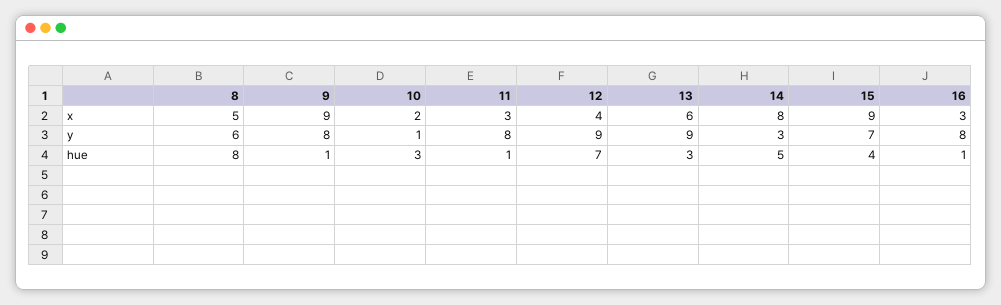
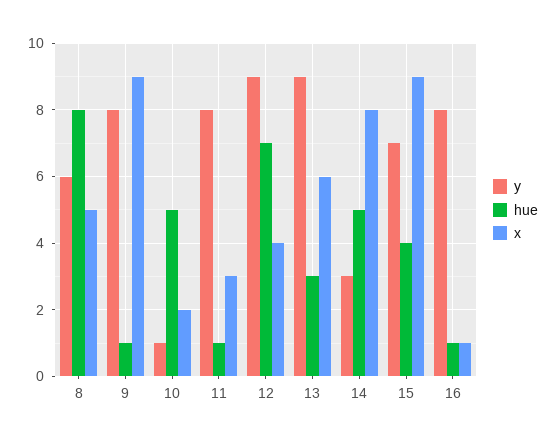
x, 16: 3 -> 1
hue, 10: 3 -> 5

